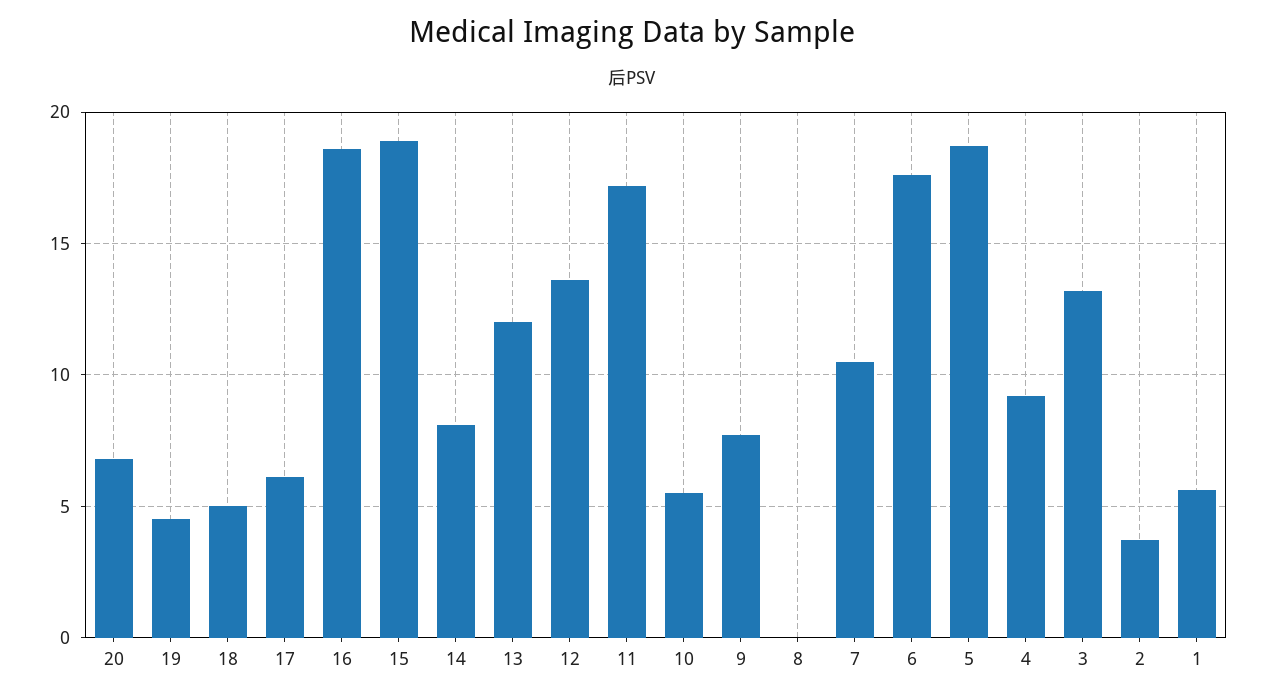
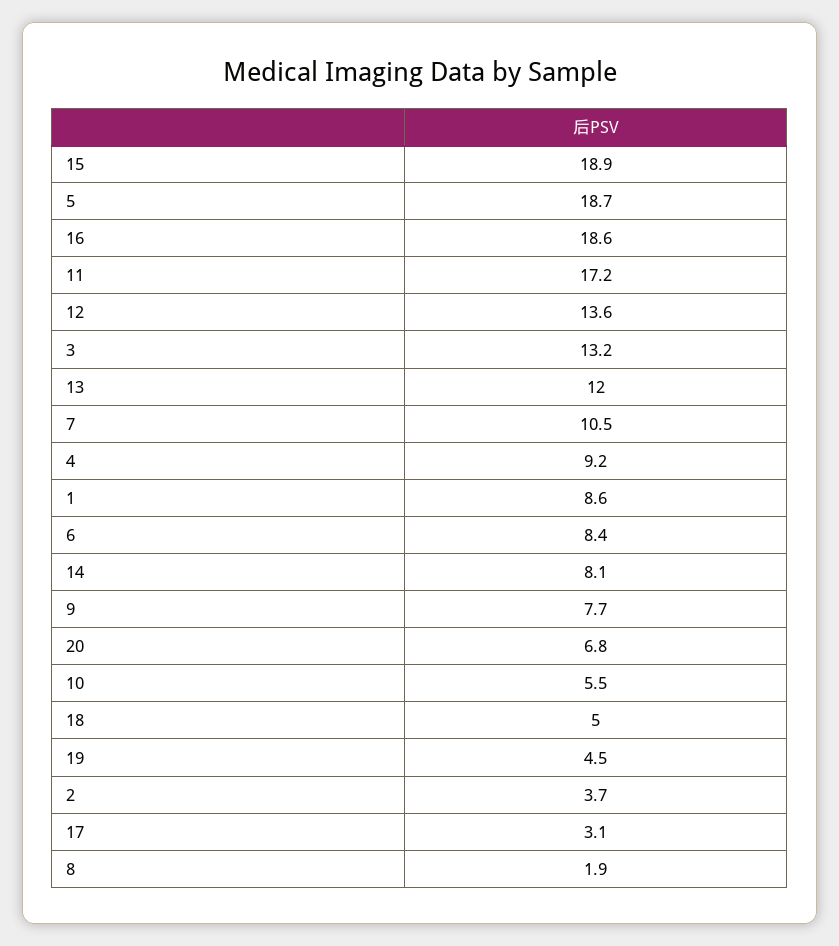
17: 6 -> 3.1
8: 0 -> 1.9
6: 17.5 -> 8.4
1: 5.5 -> 8.6

